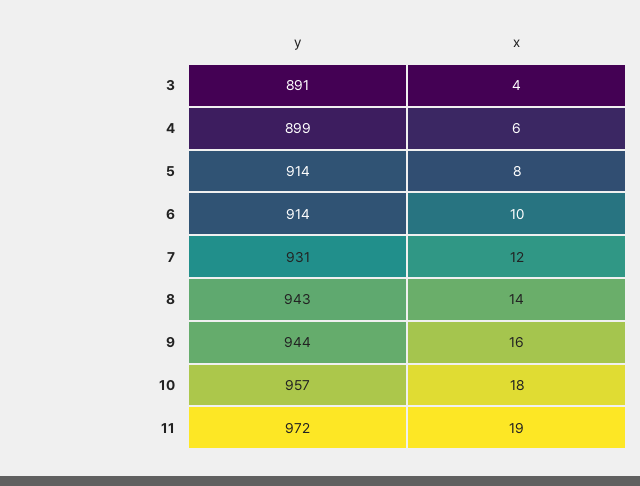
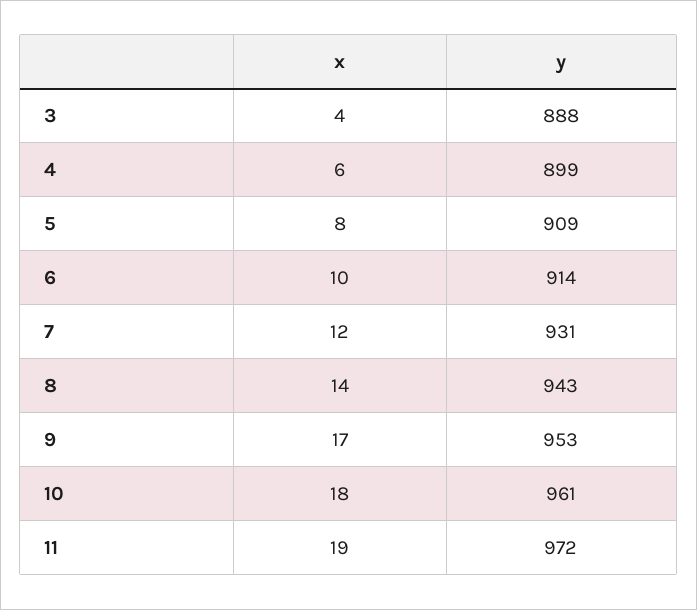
y, 3: 891 -> 888
y, 5: 914 -> 909
y, 9: 944 -> 953
x, 9: 16 -> 17
y, 10: 957 -> 961

